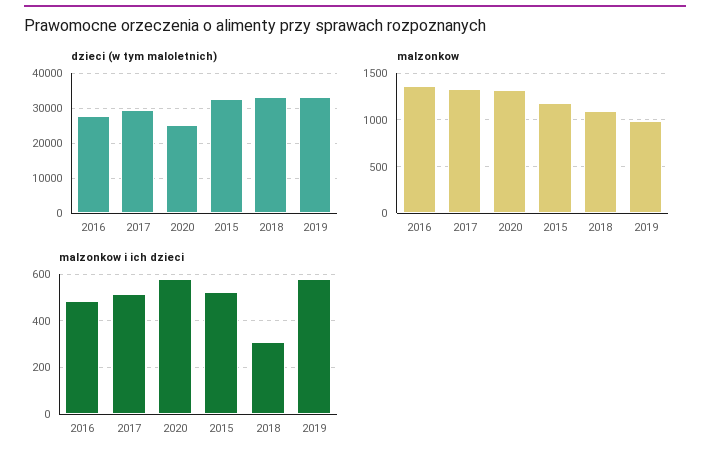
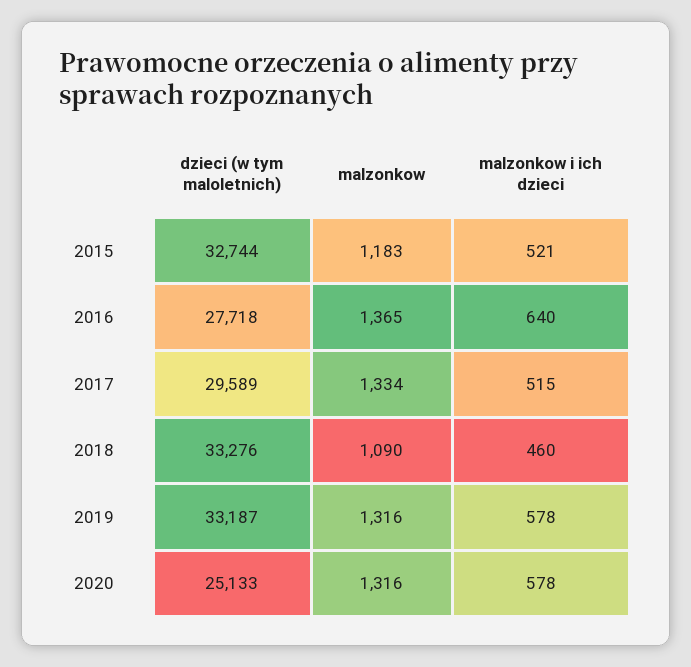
malzonkow, 2019: 1000 -> 1316
malzonkow i ich dzieci, 2016: 500 -> 640
malzonkow i ich dzieci, 2018: 300 -> 460

